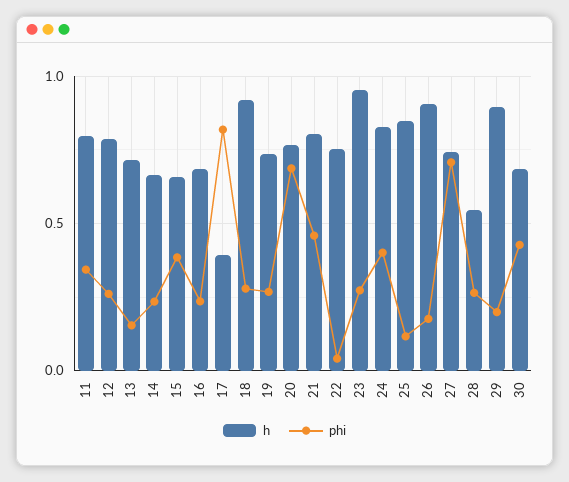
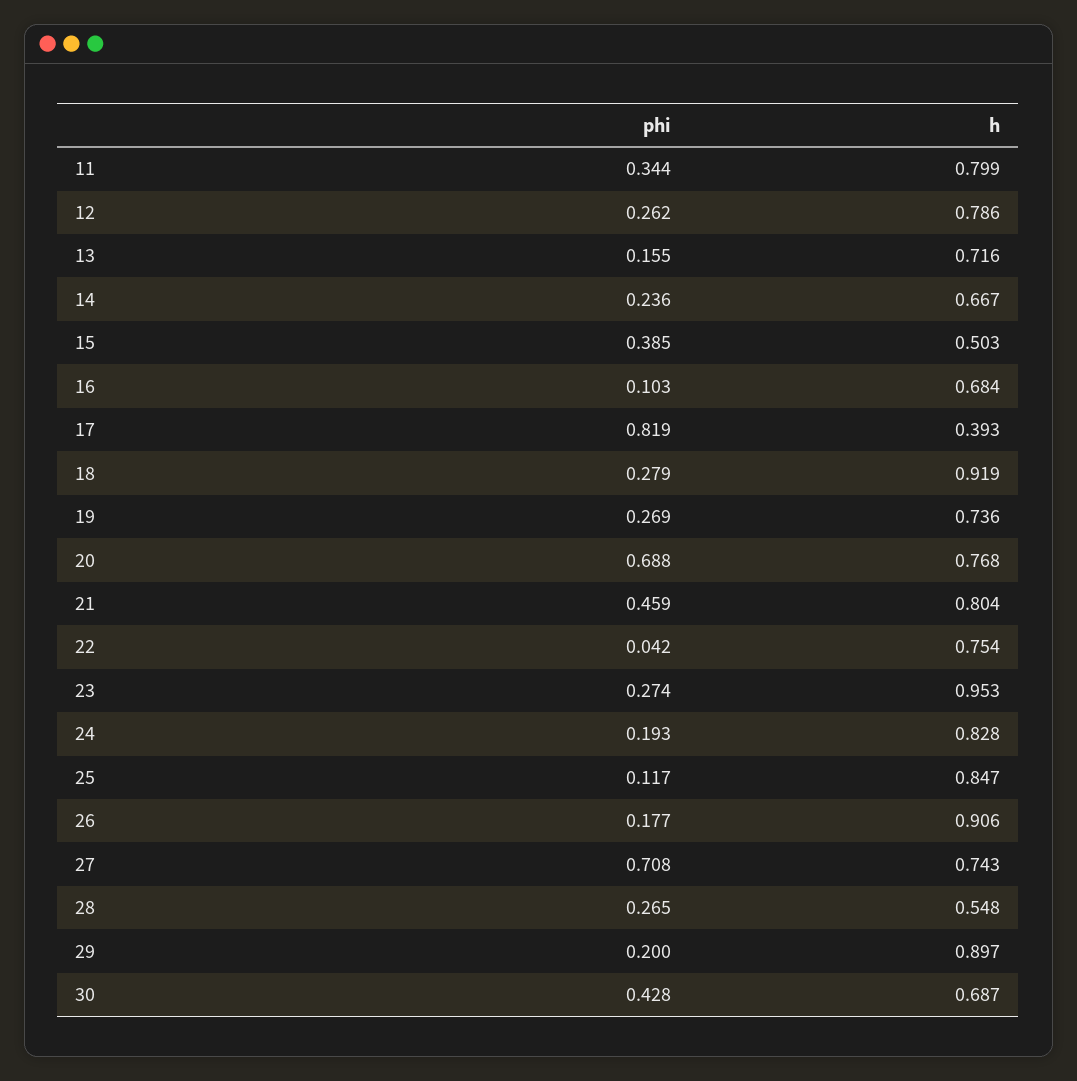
h, 15: 0.65 -> 0.503
phi, 16: 0.25 -> 0.103
phi, 24: 0.4 -> 0.193

